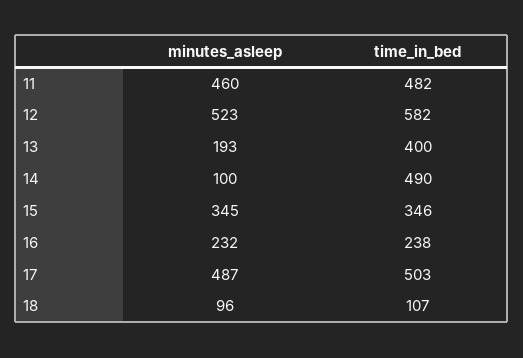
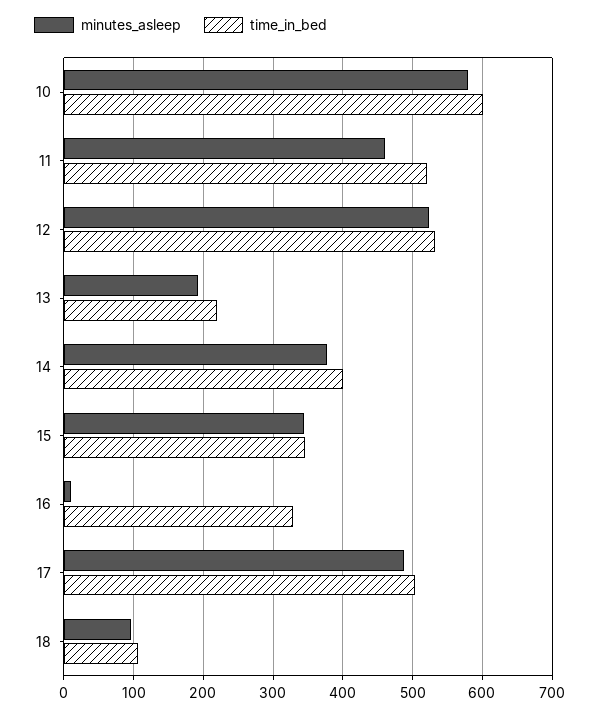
time_in_bed, 11: 482 -> 520
time_in_bed, 12: 582 -> 530
time_in_bed, 13: 400 -> 220
minutes_asleep, 14: 100 -> 380
time_in_bed, 14: 490 -> 400
minutes_asleep, 16: 232 -> 10
time_in_bed, 16: 238 -> 330
minutes_asleep, 10: none -> 580
time_in_bed, 10: none -> 600

